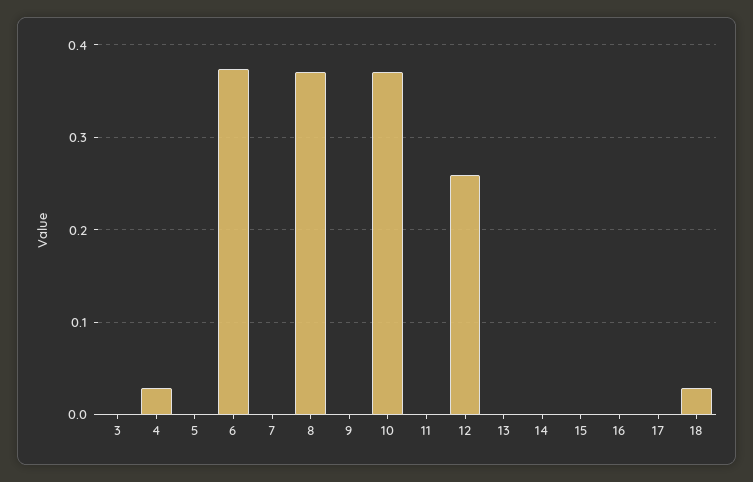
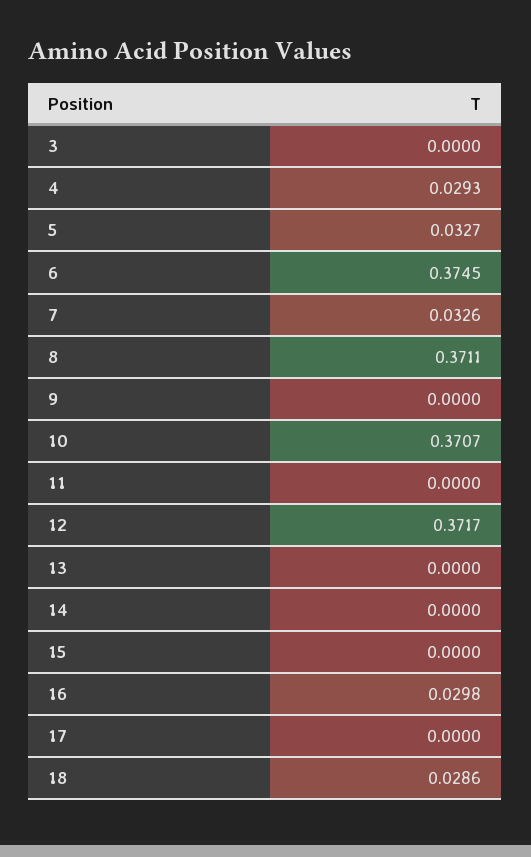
5: 0 -> 0.0327
7: 0 -> 0.0326
12: 0.26 -> 0.3717
16: 0 -> 0.0298

